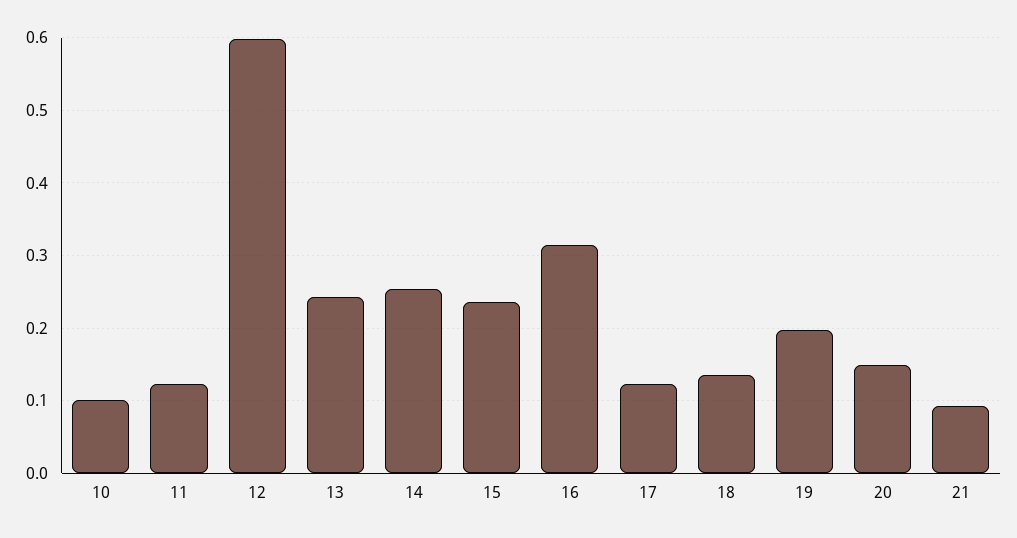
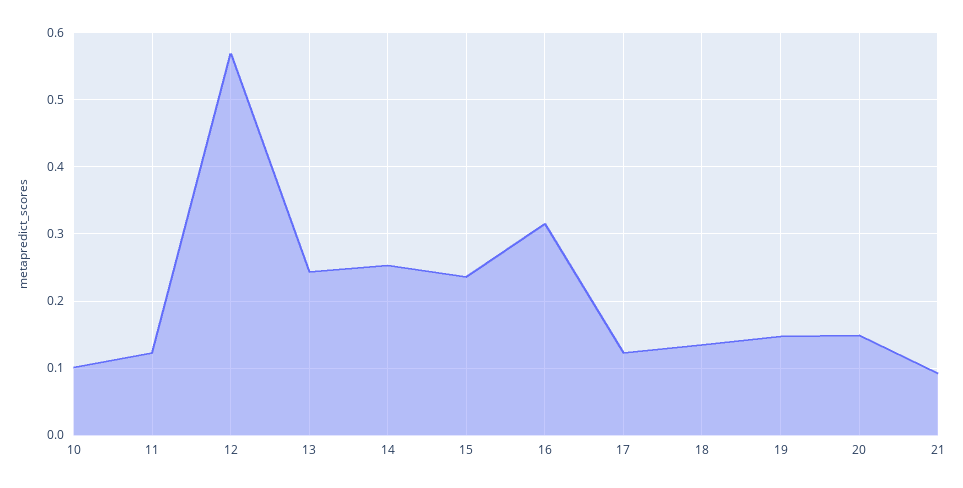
12: 0.6 -> 0.57
19: 0.2 -> 0.15

